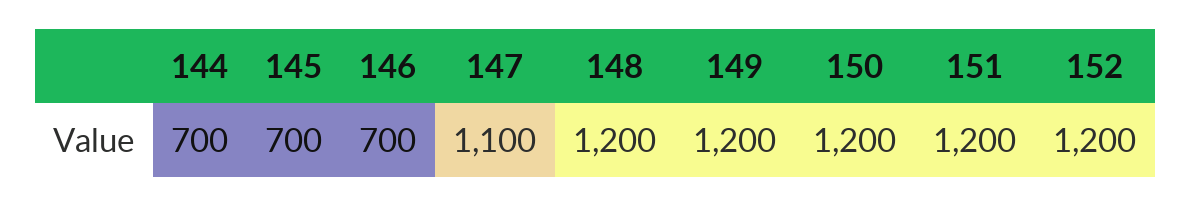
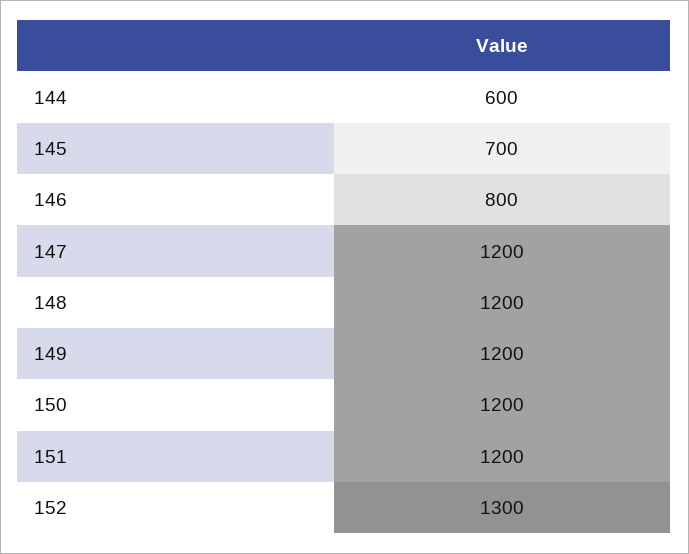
144: 700 -> 600
146: 700 -> 800
147: 1100 -> 1200
152: 1200 -> 1300

